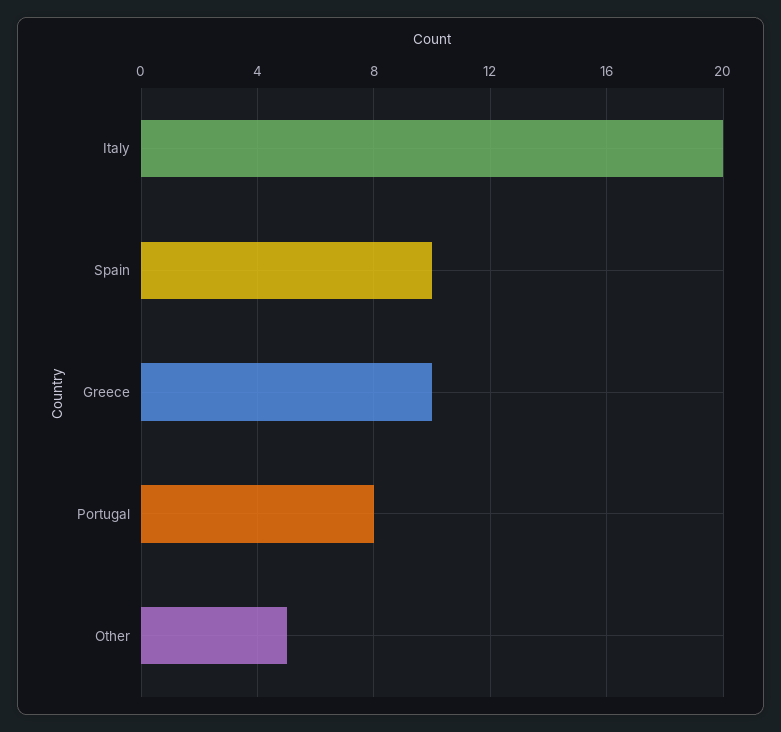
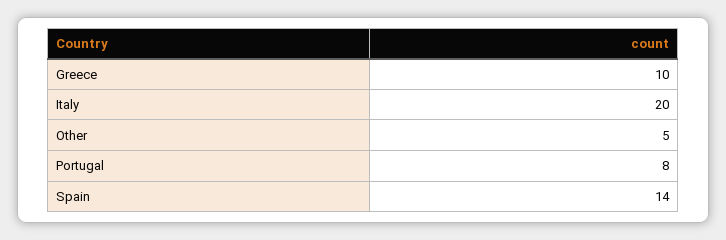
Spain: 10 -> 14

